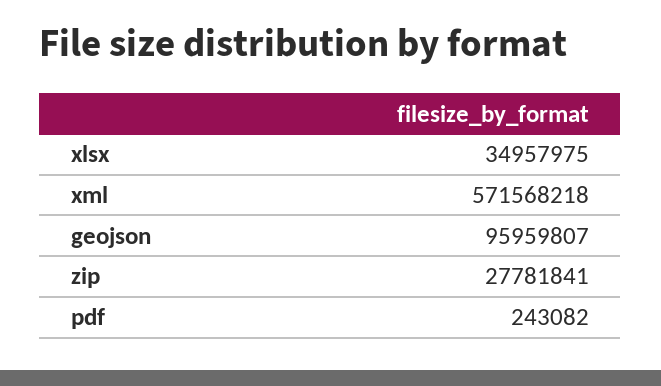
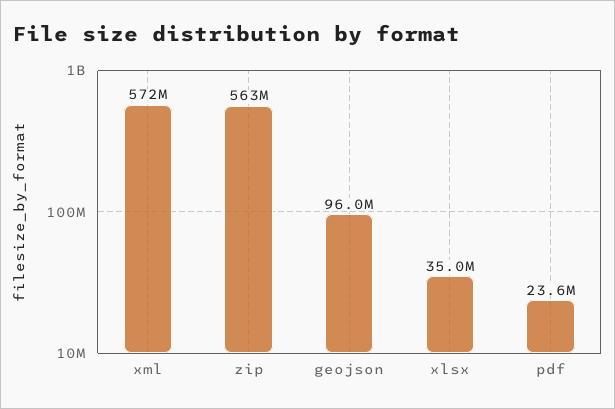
zip: 27781841 -> 563000000
pdf: 243082 -> 23600000

